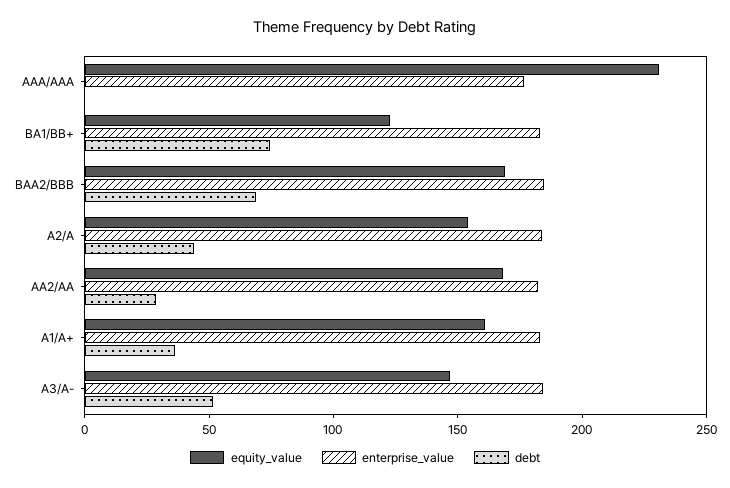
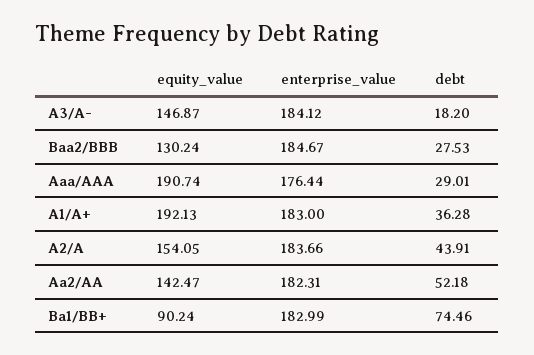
equity_value, AAA/AAA: 230 -> 190.74
debt, AAA/AAA: 0 -> 29.01
equity_value, BA1/BB+: 120 -> 90.24
equity_value, BAA2/BBB: 170 -> 130.24
debt, BAA2/BBB: 70 -> 27.53
equity_value, AA2/AA: 170 -> 142.47
debt, AA2/AA: 30 -> 52.18
equity_value, A1/A+: 160 -> 192.13
debt, A3/A-: 50 -> 18.2

